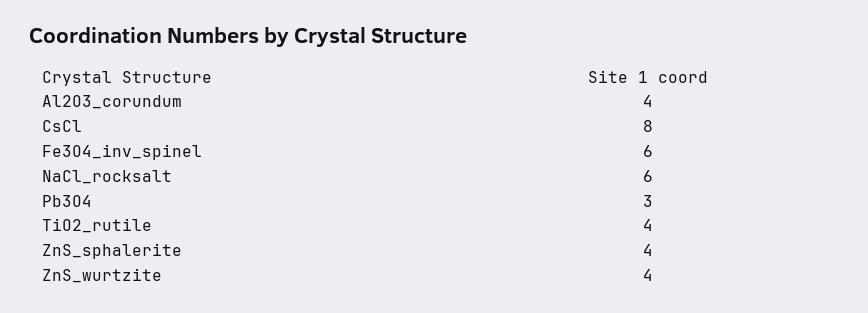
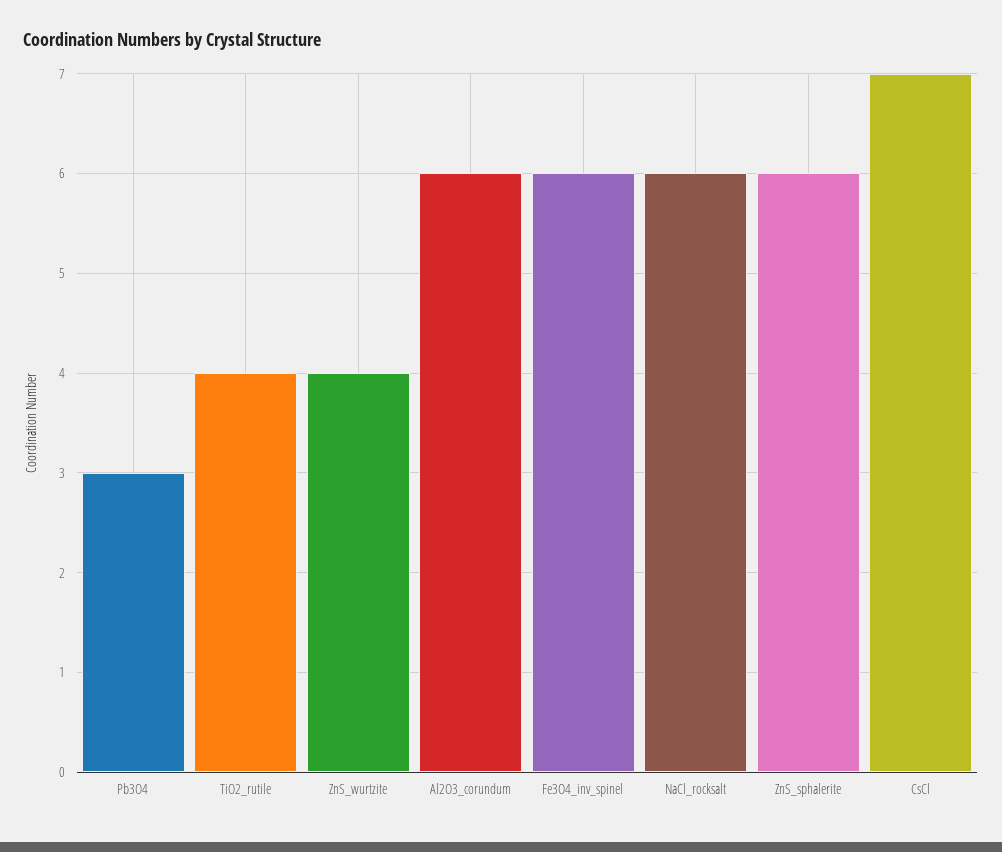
Al2O3_corundum: 4 -> 6
CsCl: 8 -> 7
ZnS_sphalerite: 4 -> 6

